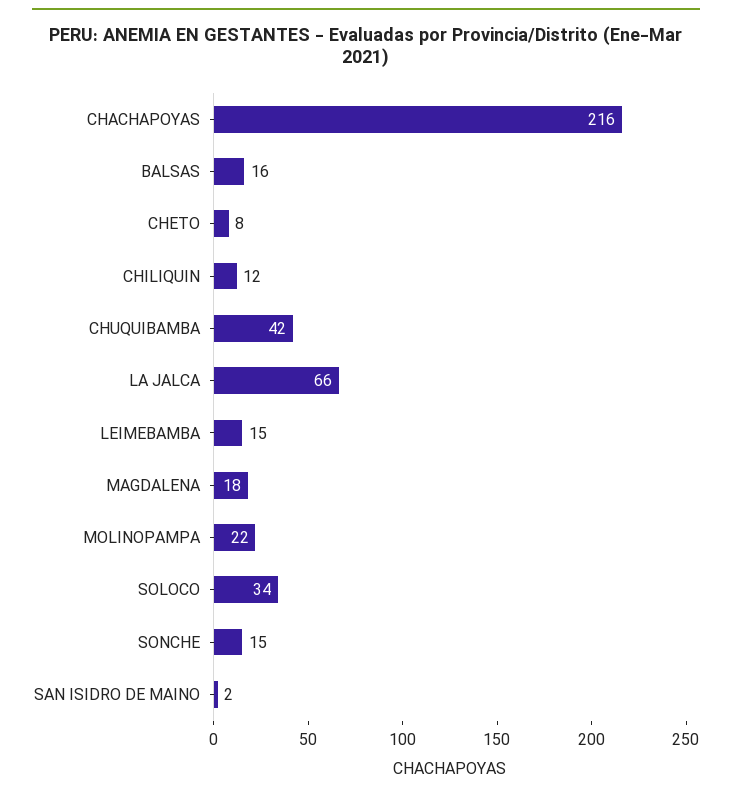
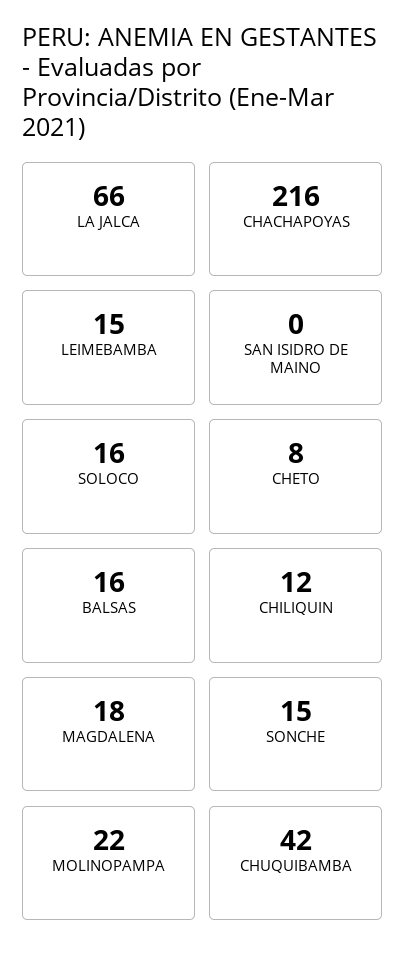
SOLOCO: 34 -> 16
SAN ISIDRO DE MAINO: 2 -> 0

